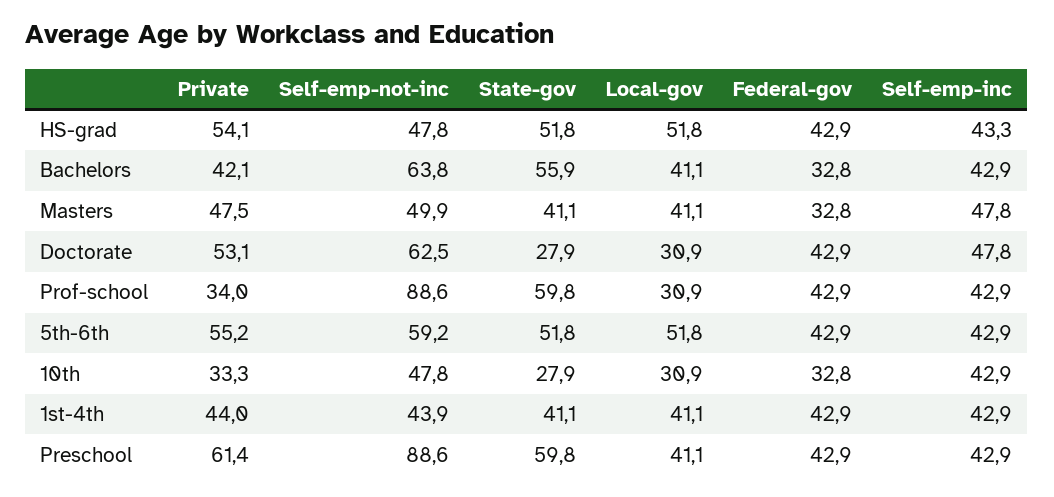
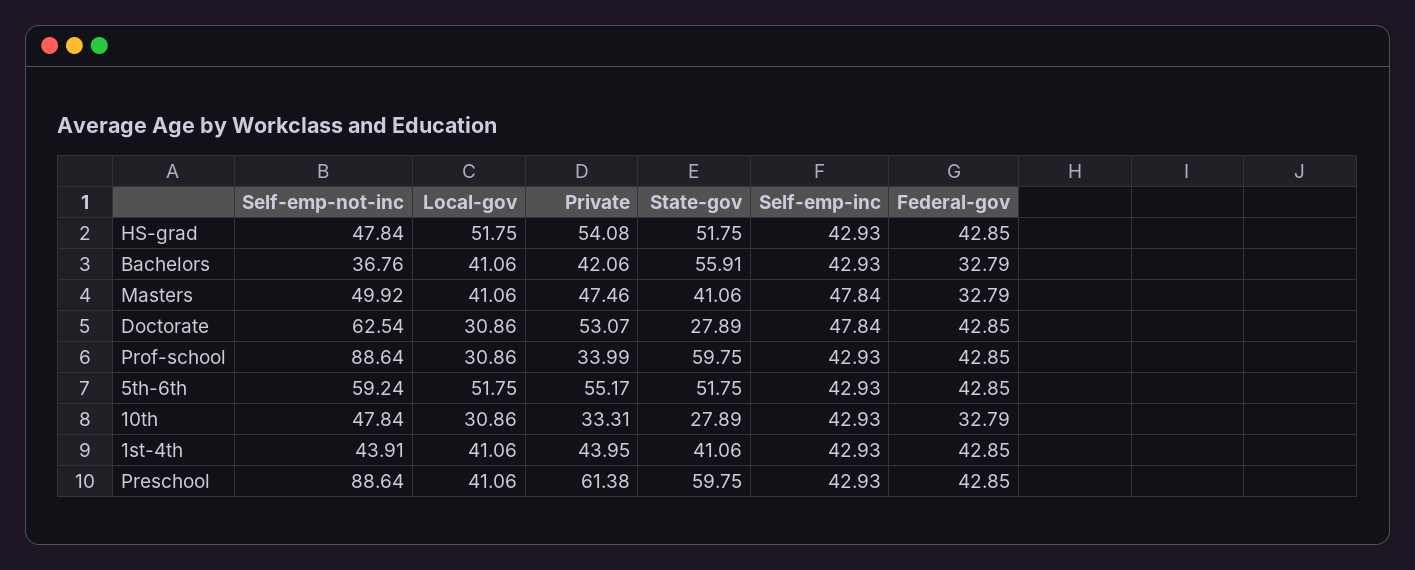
Self-emp-inc, HS-grad: 43.3 -> 42.93
Self-emp-not-inc, Bachelors: 63.8 -> 36.76

